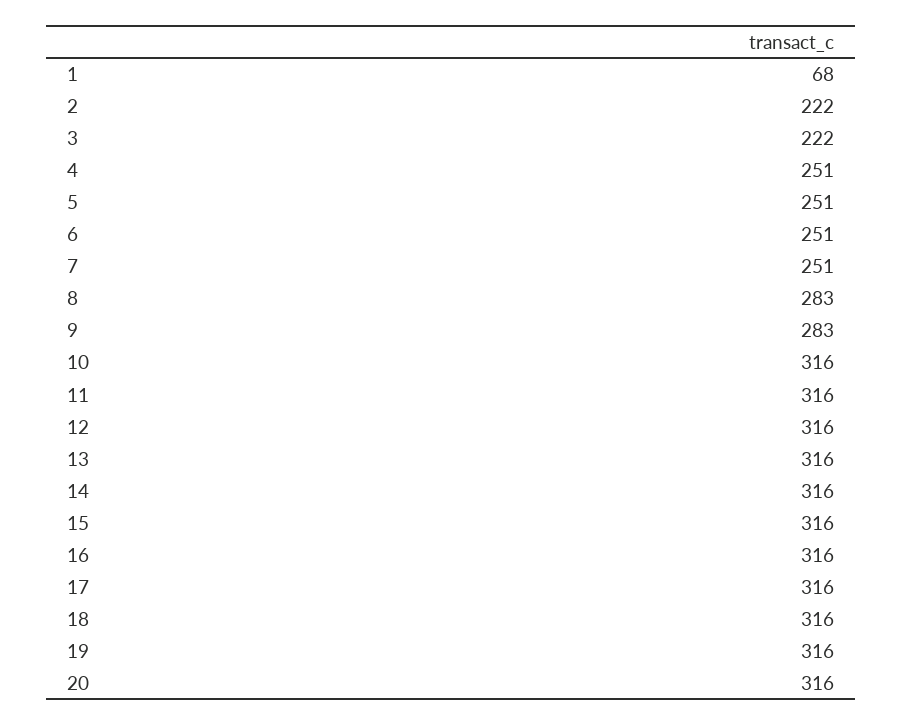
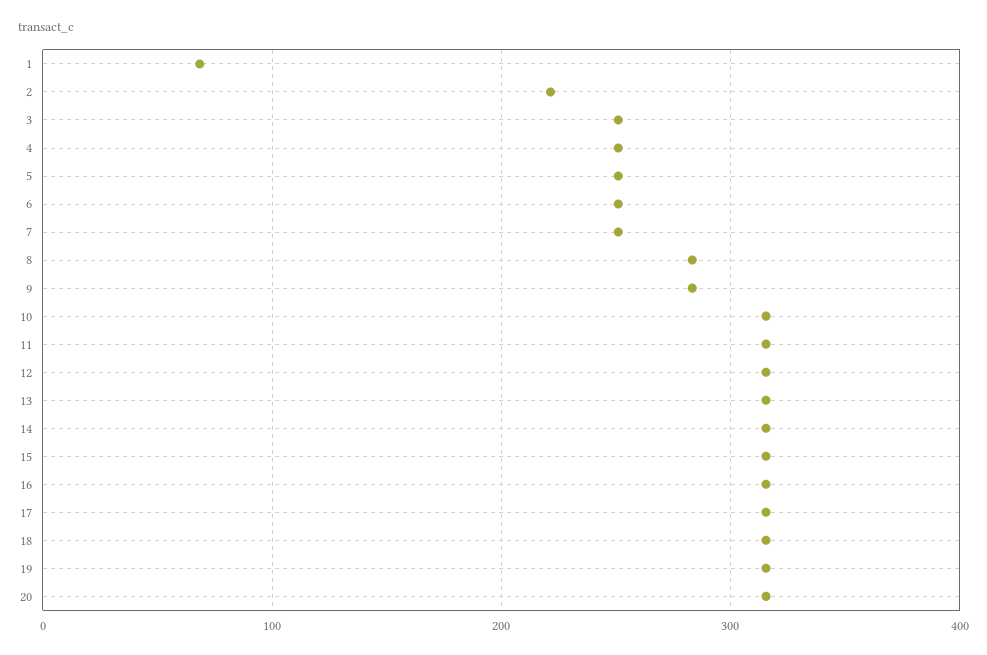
3: 222 -> 250

